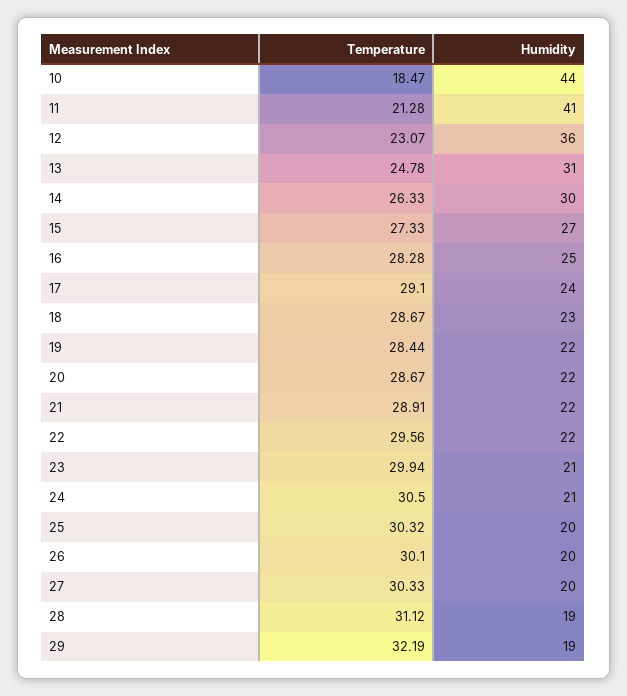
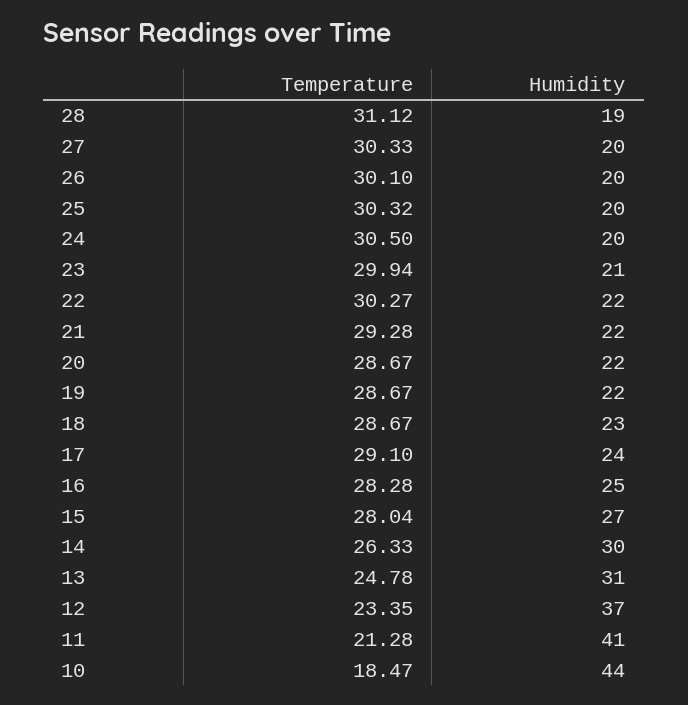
Temperature, 12: 23.07 -> 23.35
Humidity, 12: 36 -> 37
Temperature, 15: 27.33 -> 28.04
Temperature, 19: 28.44 -> 28.67
Temperature, 21: 28.91 -> 29.28
Temperature, 22: 29.56 -> 30.27
Humidity, 24: 21 -> 20
Temperature, 29: 32.19 -> none
Humidity, 29: 19 -> none

